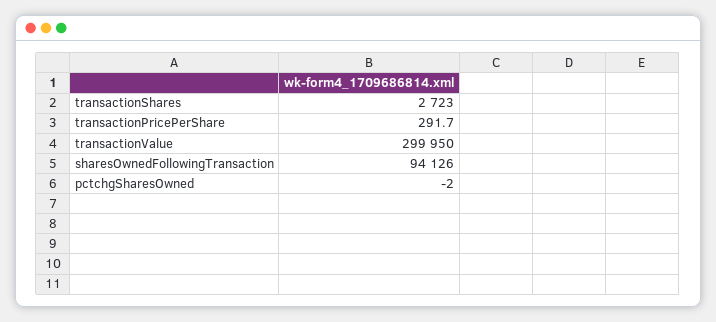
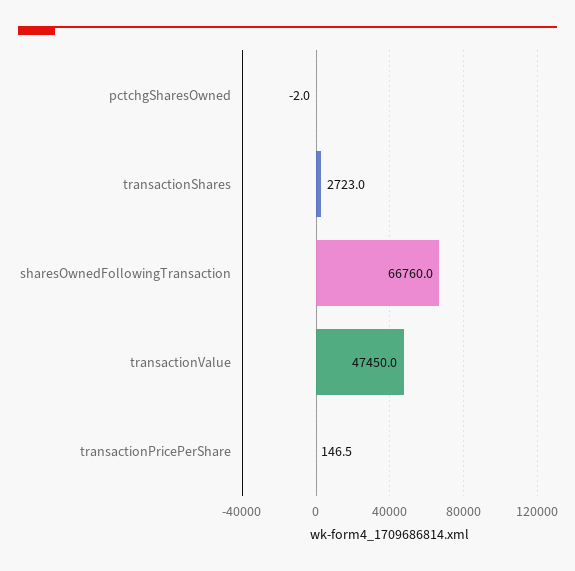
transactionPricePerShare: 291.7 -> 146.5
transactionValue: 299950 -> 47450
sharesOwnedFollowingTransaction: 94126 -> 66760

